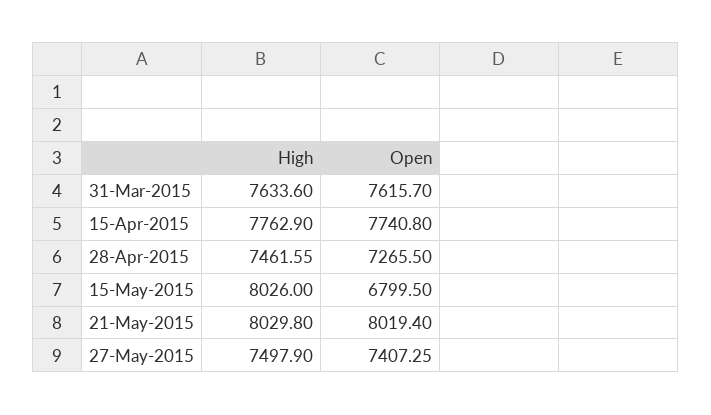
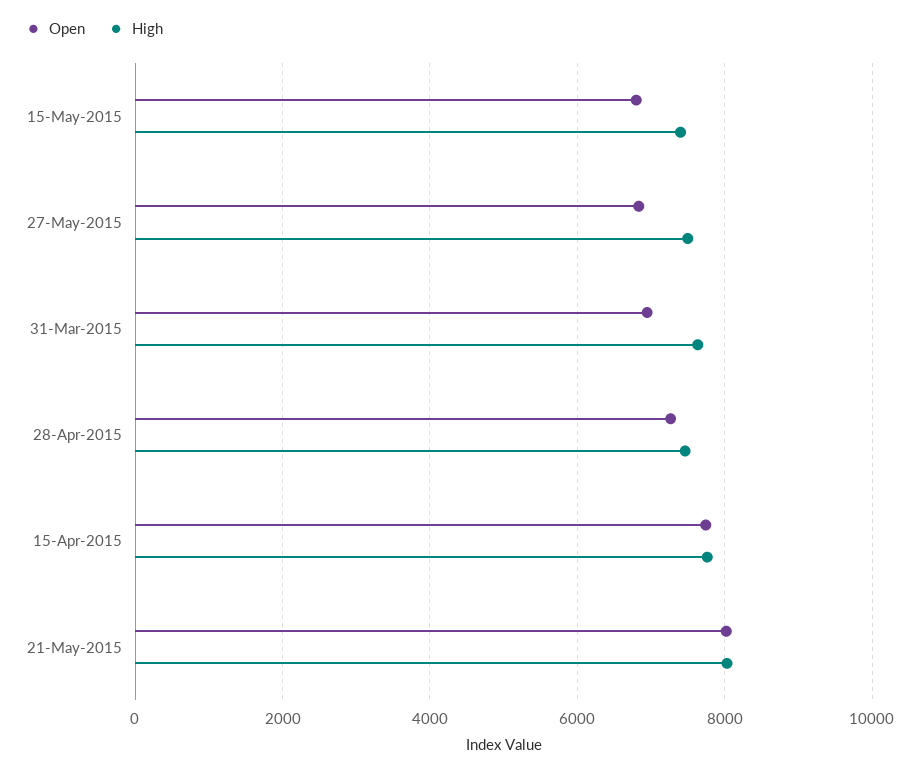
Open, 31-Mar-2015: 7615.7 -> 7000
High, 15-May-2015: 8026 -> 7400
Open, 27-May-2015: 7407.25 -> 6800

